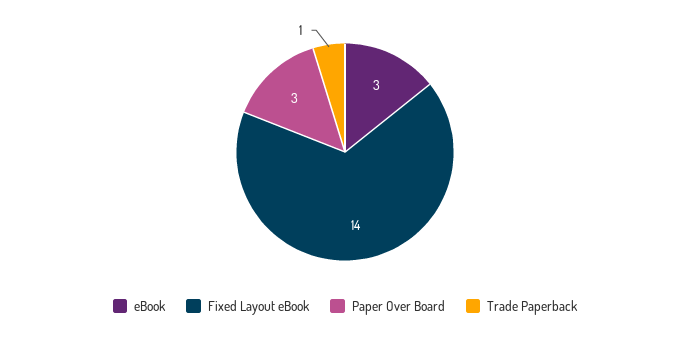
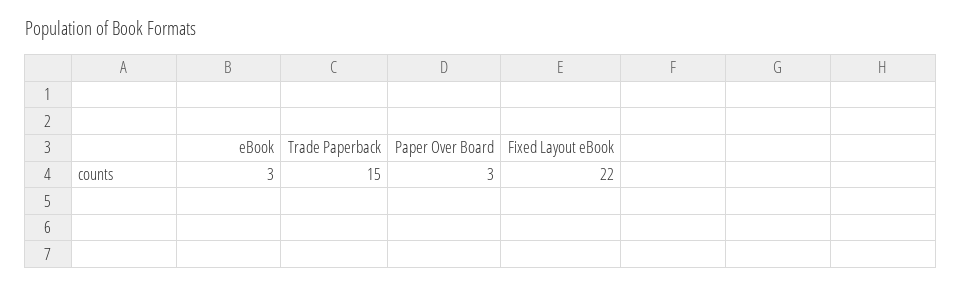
Fixed Layout eBook: 14 -> 22
Trade Paperback: 1 -> 15

